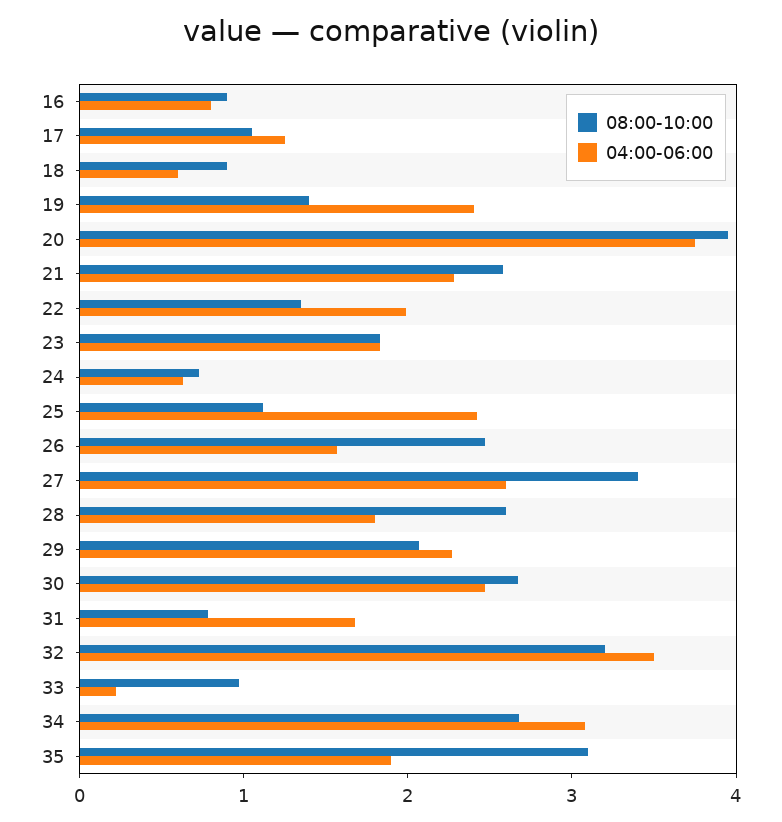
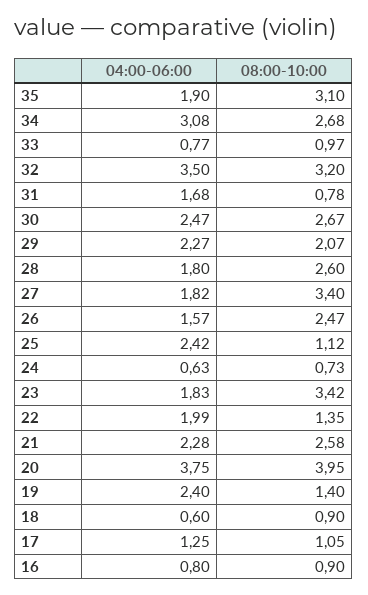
08:00-10:00, 23: 1.8 -> 3.42
04:00-06:00, 27: 2.6 -> 1.82
04:00-06:00, 33: 0.2 -> 0.77

